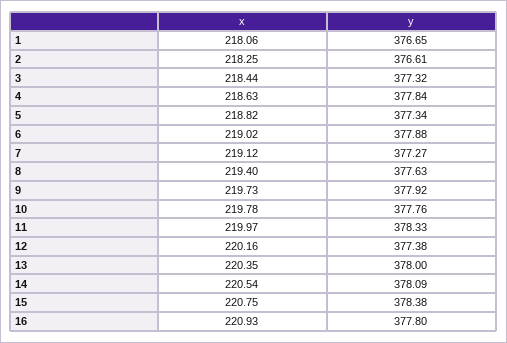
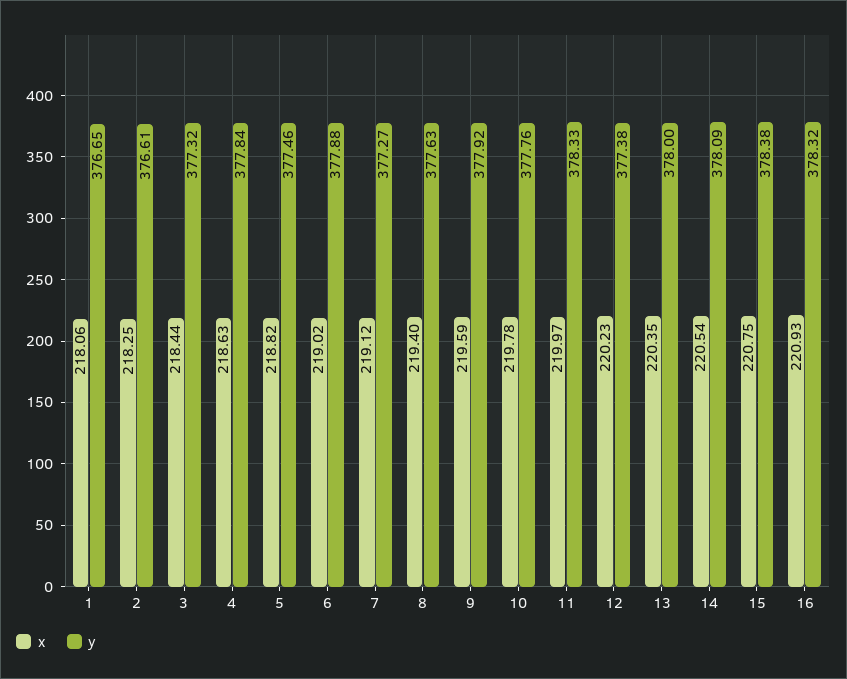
y, 5: 377.34 -> 377.46
x, 9: 219.73 -> 219.59
x, 12: 220.16 -> 220.23
y, 16: 377.8 -> 378.32

